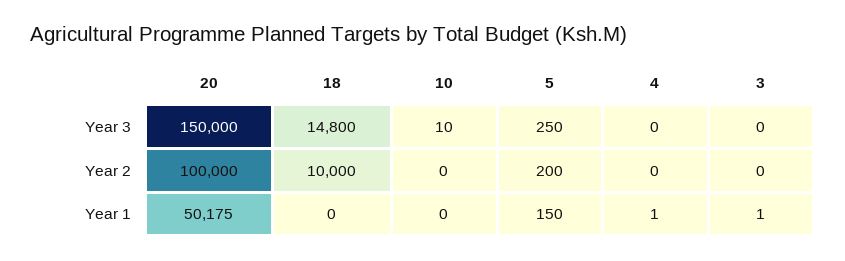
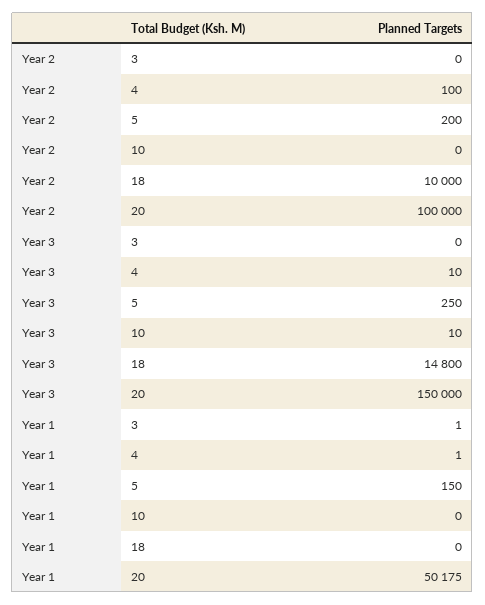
4, Year 3: 0 -> 10
4, Year 2: 0 -> 100

